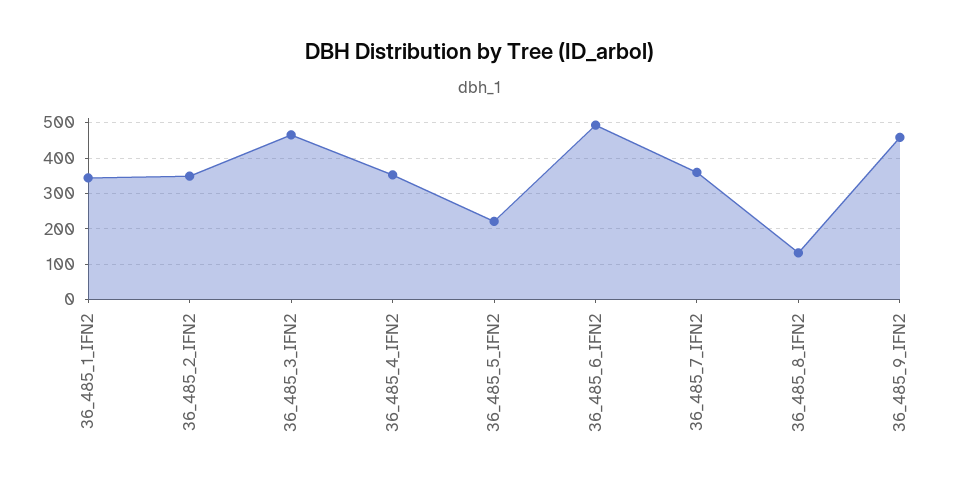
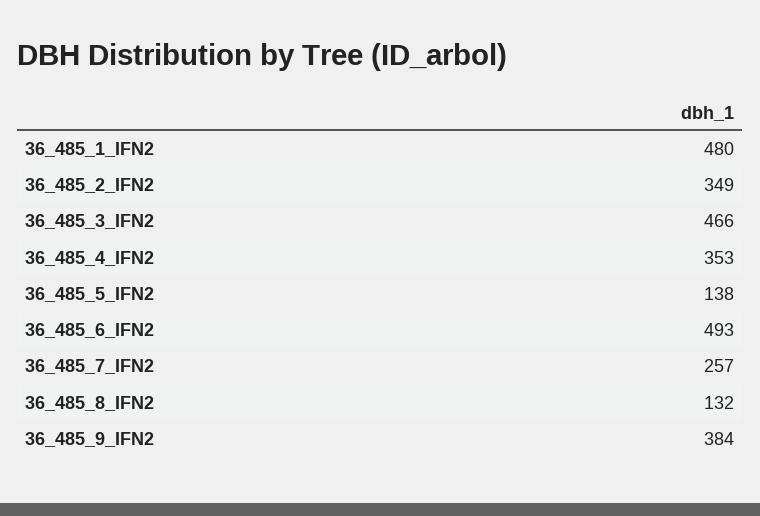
36_485_1_IFN2: 340 -> 480
36_485_5_IFN2: 220 -> 138
36_485_7_IFN2: 360 -> 257
36_485_9_IFN2: 460 -> 384

